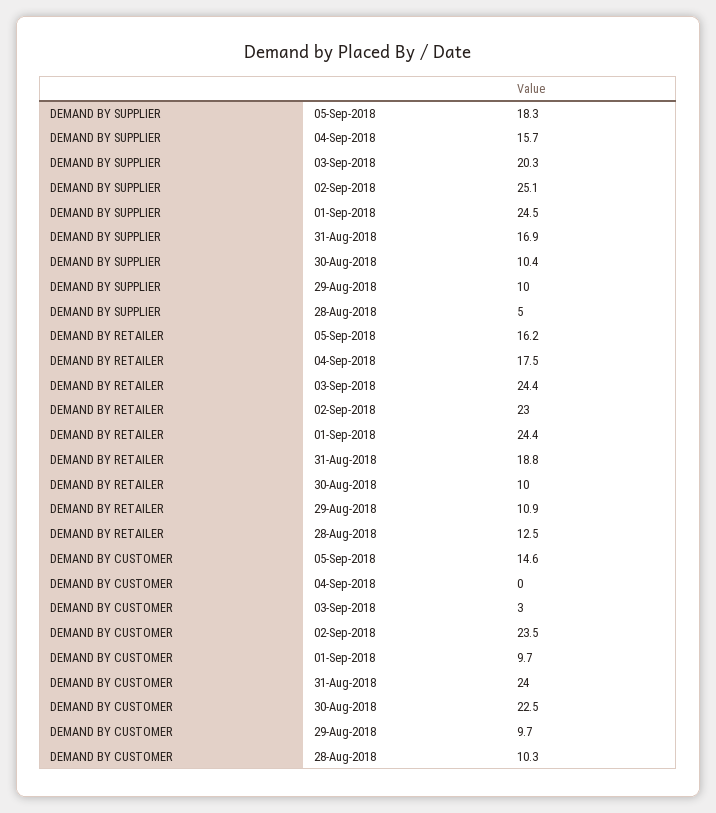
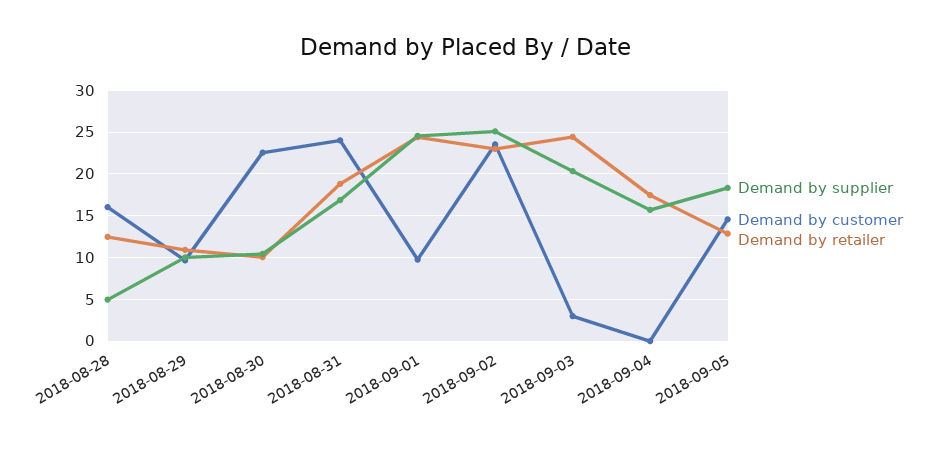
DEMAND BY RETAILER, 05-Sep-2018: 16.2 -> 13
DEMAND BY CUSTOMER, 28-Aug-2018: 10.3 -> 16

